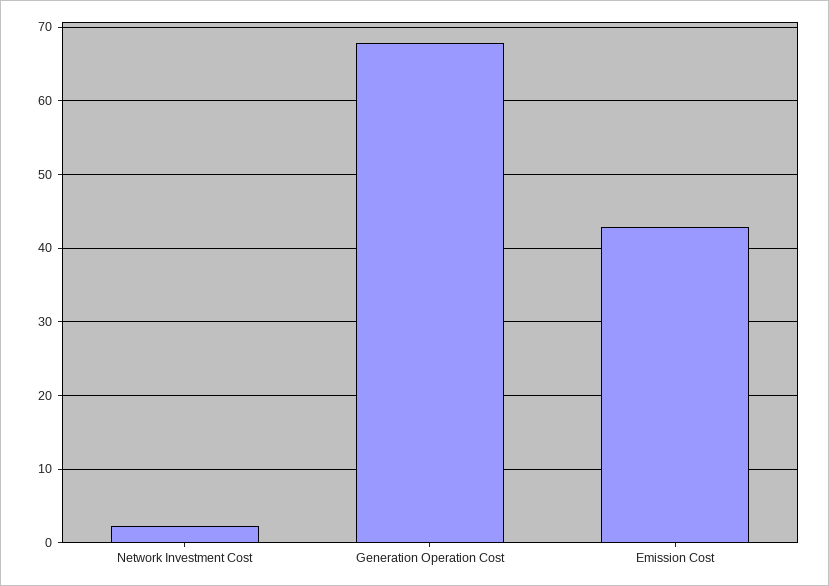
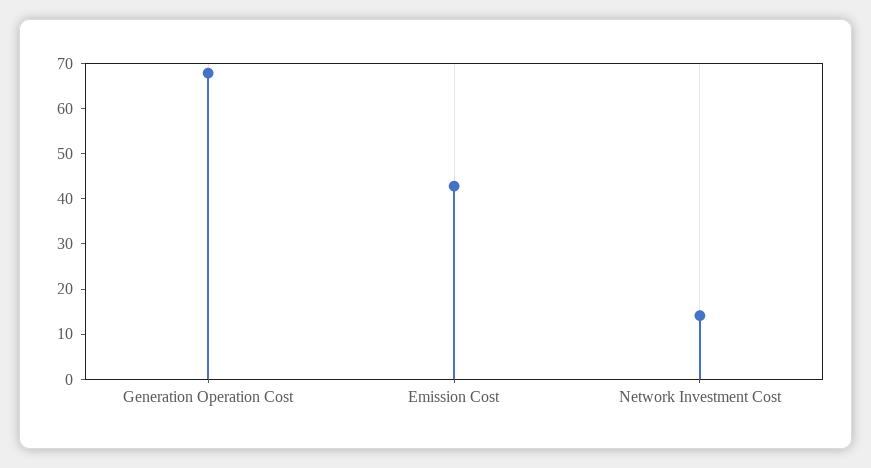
Network Investment Cost: 2 -> 14

